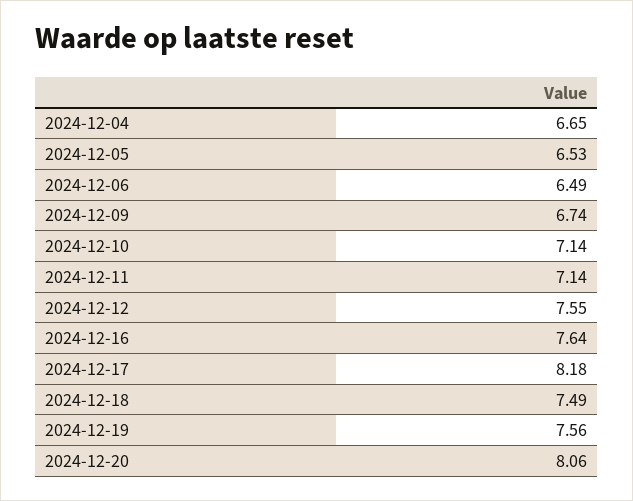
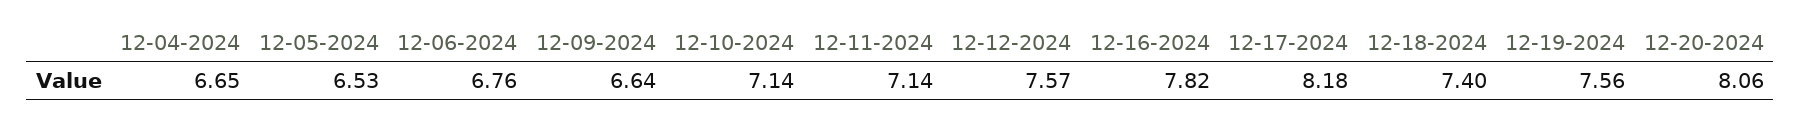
2024-12-06: 6.49 -> 6.76
2024-12-09: 6.74 -> 6.64
2024-12-12: 7.55 -> 7.57
2024-12-16: 7.64 -> 7.82
2024-12-18: 7.49 -> 7.4

